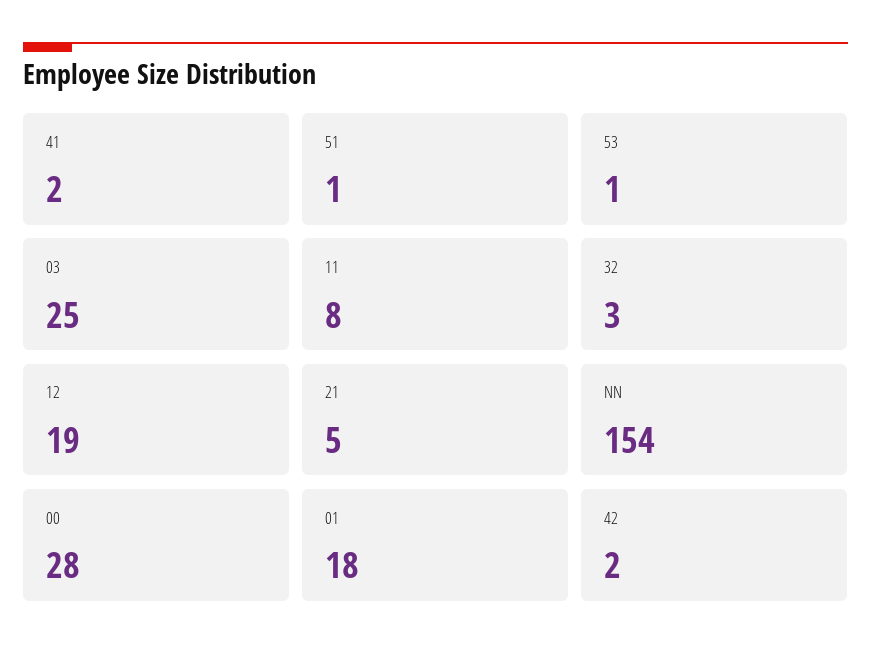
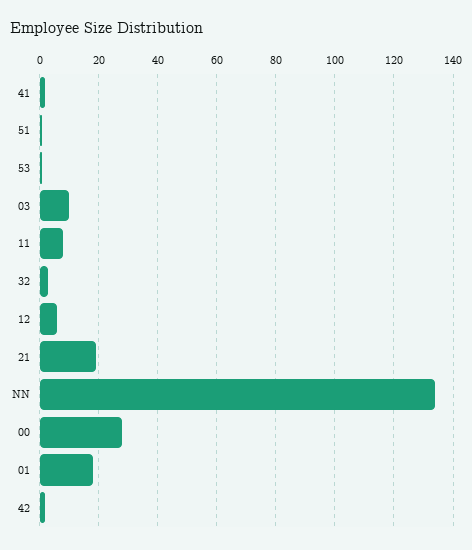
03: 25 -> 10
12: 19 -> 5
21: 5 -> 20
NN: 154 -> 135

